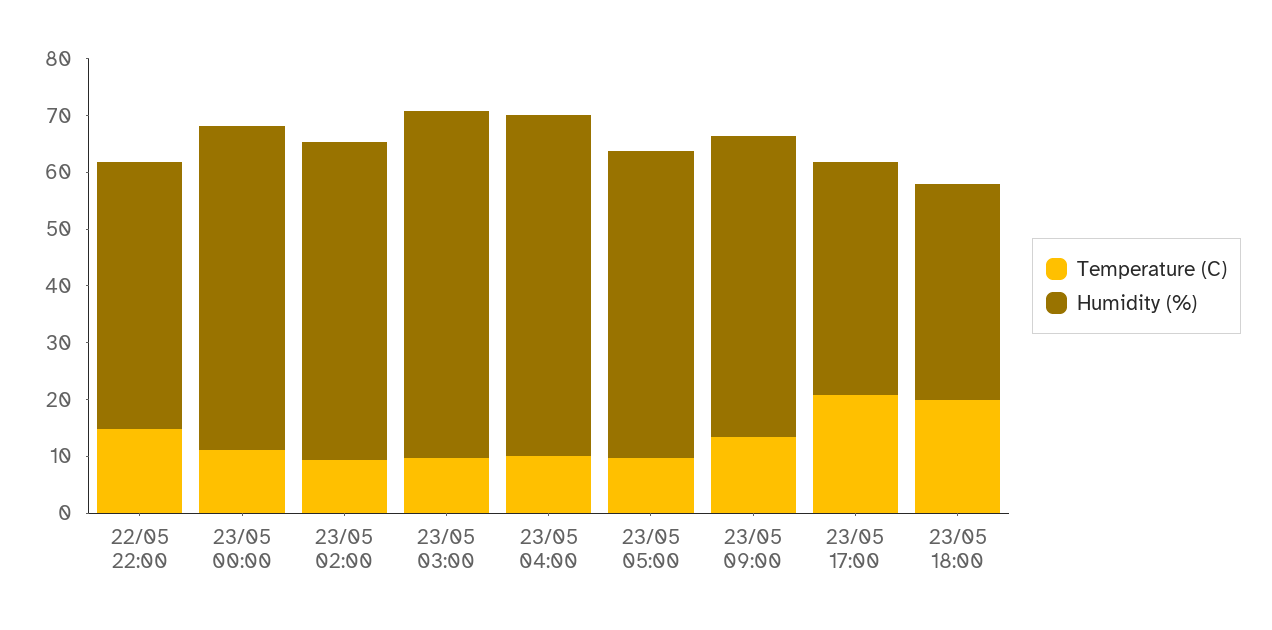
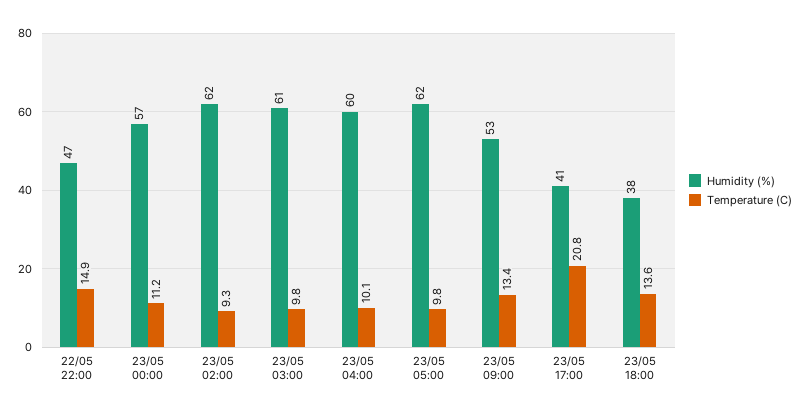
Humidity (%), 23/05 02:00: 56 -> 62
Humidity (%), 23/05 05:00: 54 -> 62
Temperature (C), 23/05 18:00: 20 -> 13.6

